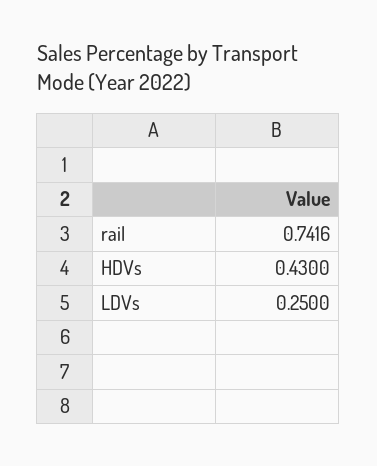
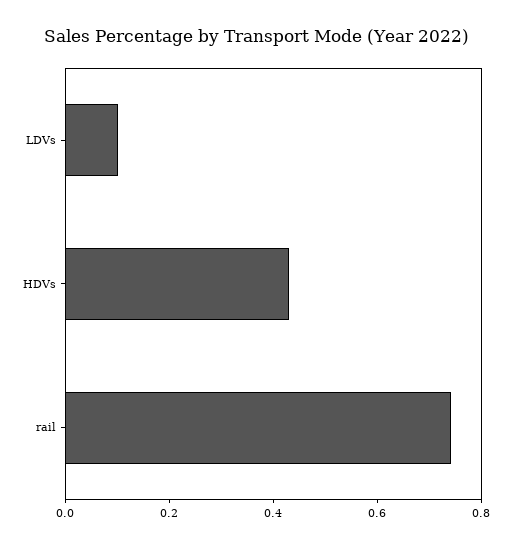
LDVs: 0.25 -> 0.1

